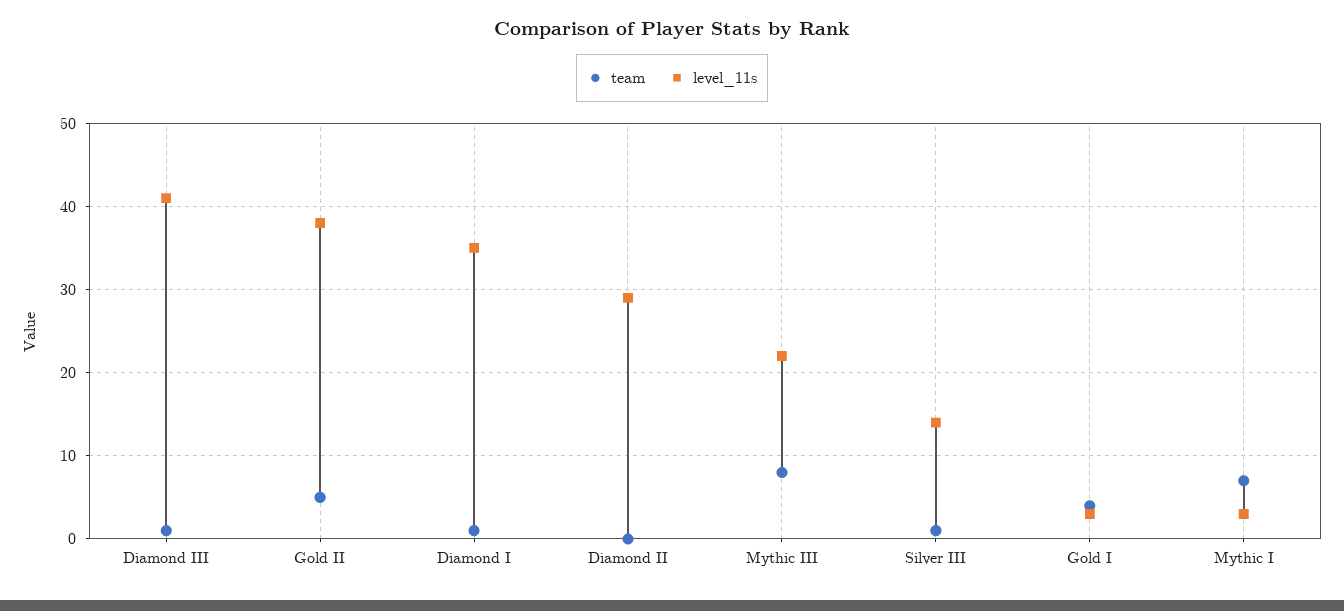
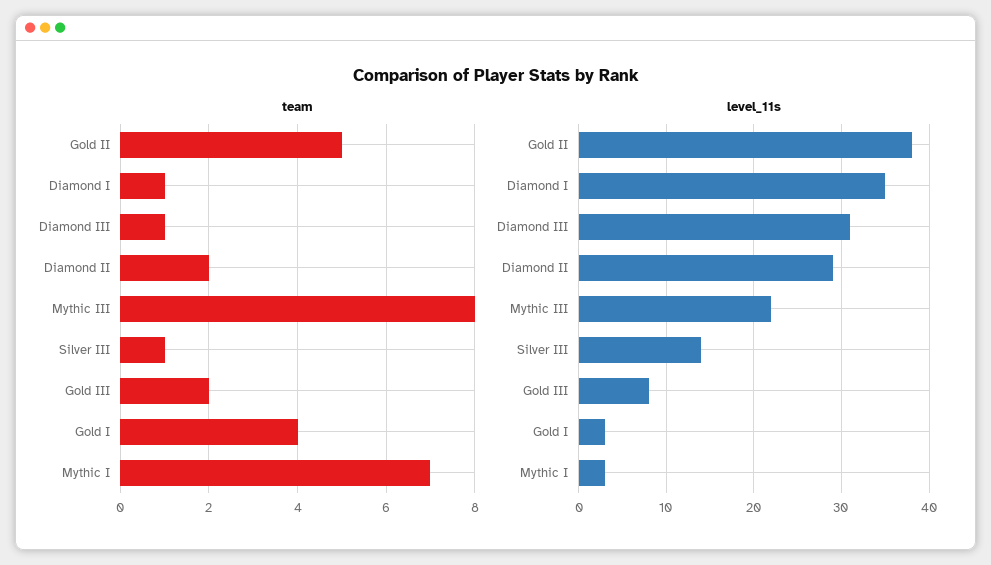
level_11s, Diamond III: 41 -> 31
team, Diamond II: 0 -> 2
team, Gold III: none -> 2
level_11s, Gold III: none -> 8

